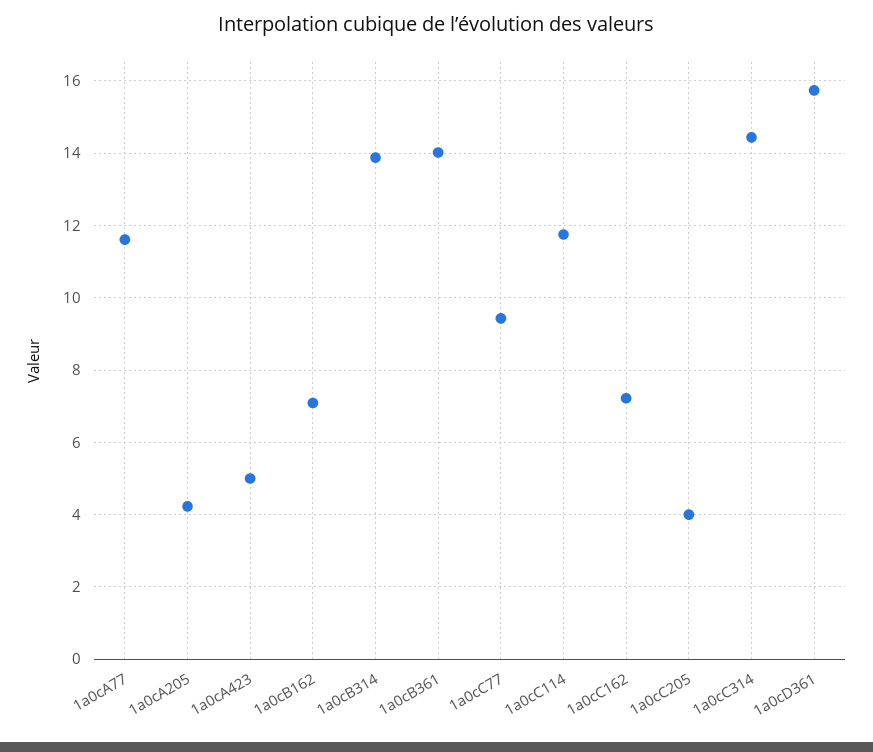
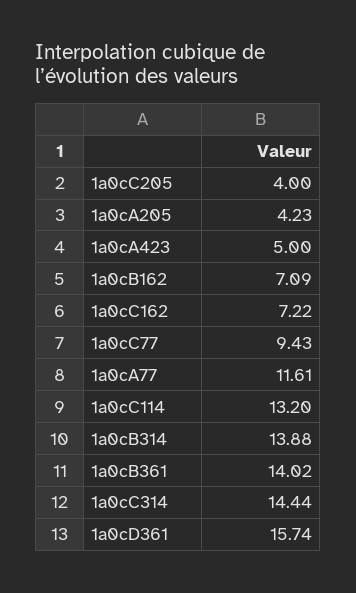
1a0cC114: 11.8 -> 13.2

